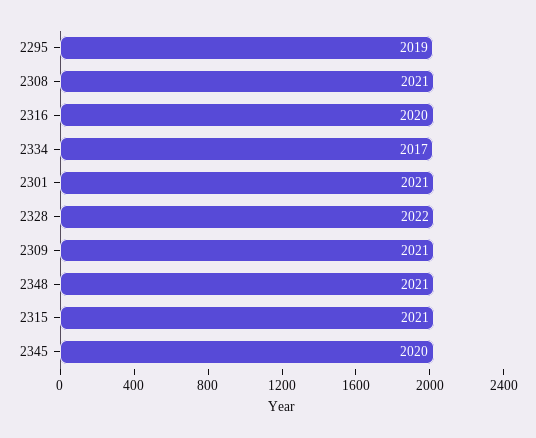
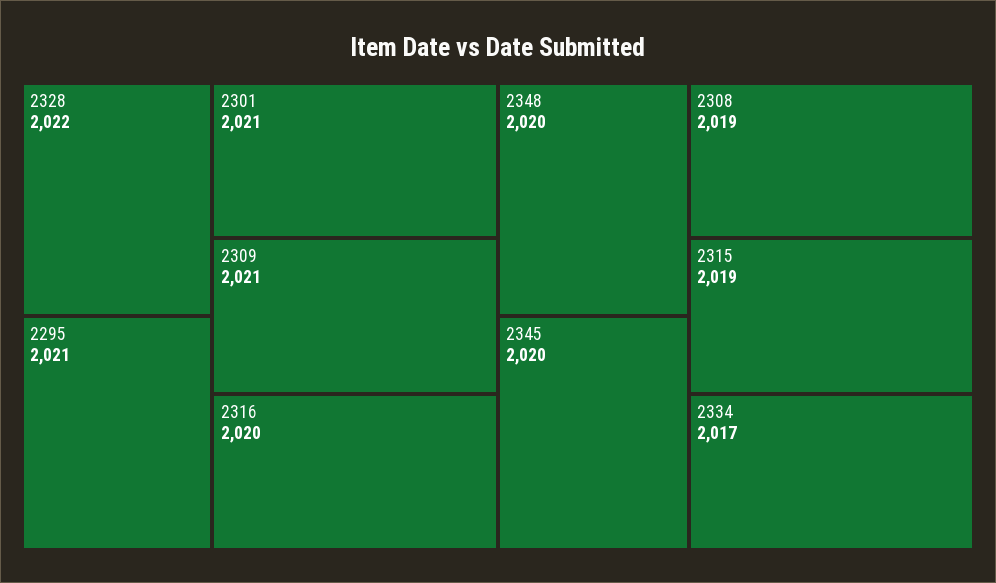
2295: 2019 -> 2021
2308: 2021 -> 2019
2348: 2021 -> 2020
2315: 2021 -> 2019

